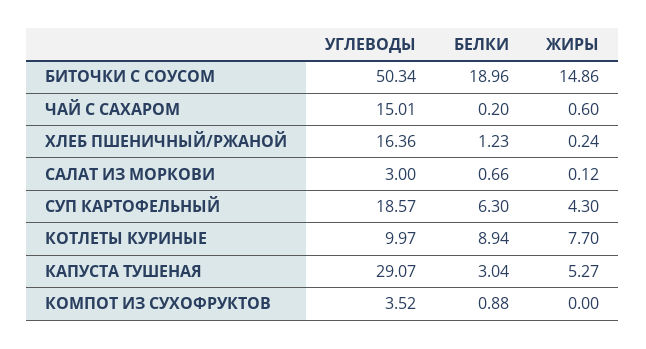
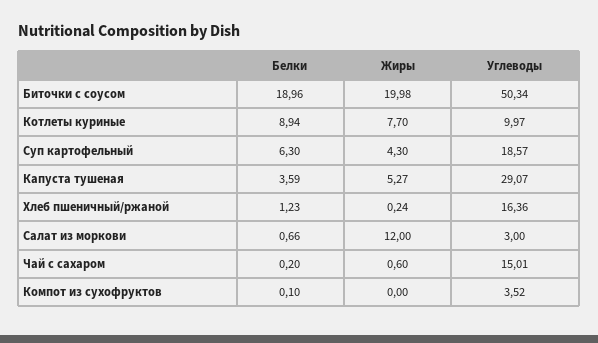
ЖИРЫ, БИТОЧКИ С СОУСОМ: 14.86 -> 19.98
ЖИРЫ, САЛАТ ИЗ МОРКОВИ: 0.12 -> 12
БЕЛКИ, КАПУСТА ТУШЕНАЯ: 3.04 -> 3.59
БЕЛКИ, КОМПОТ ИЗ СУХОФРУКТОВ: 0.88 -> 0.1

